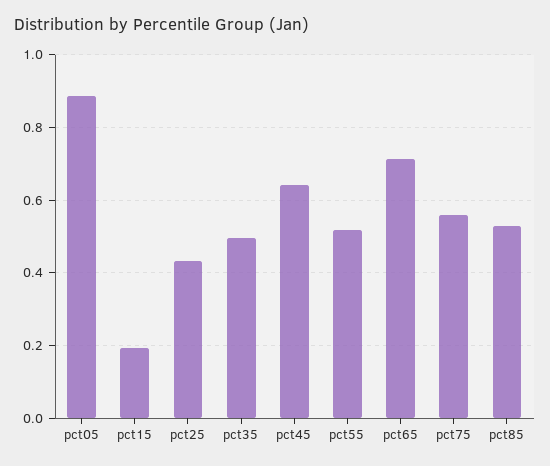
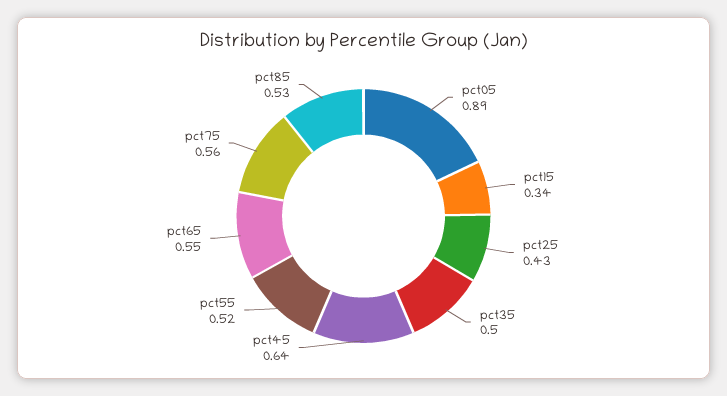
pct15: 0.2 -> 0.34
pct65: 0.72 -> 0.55

